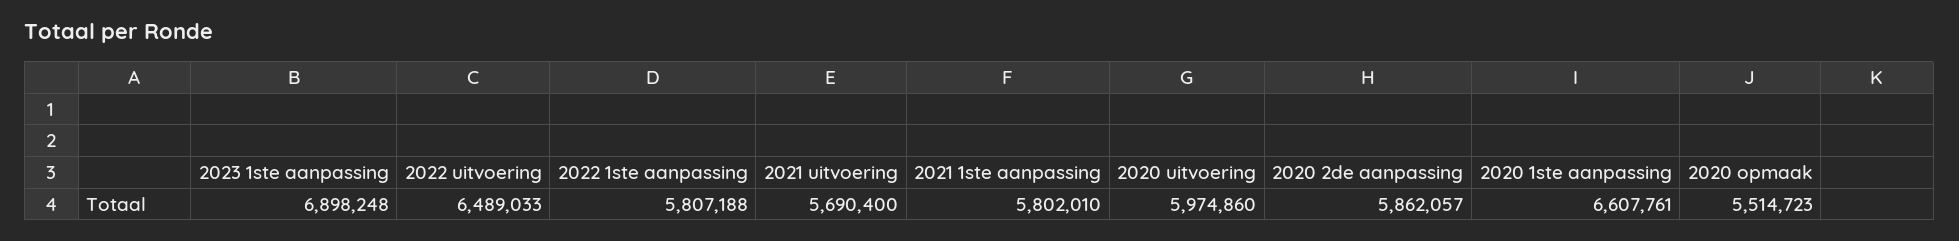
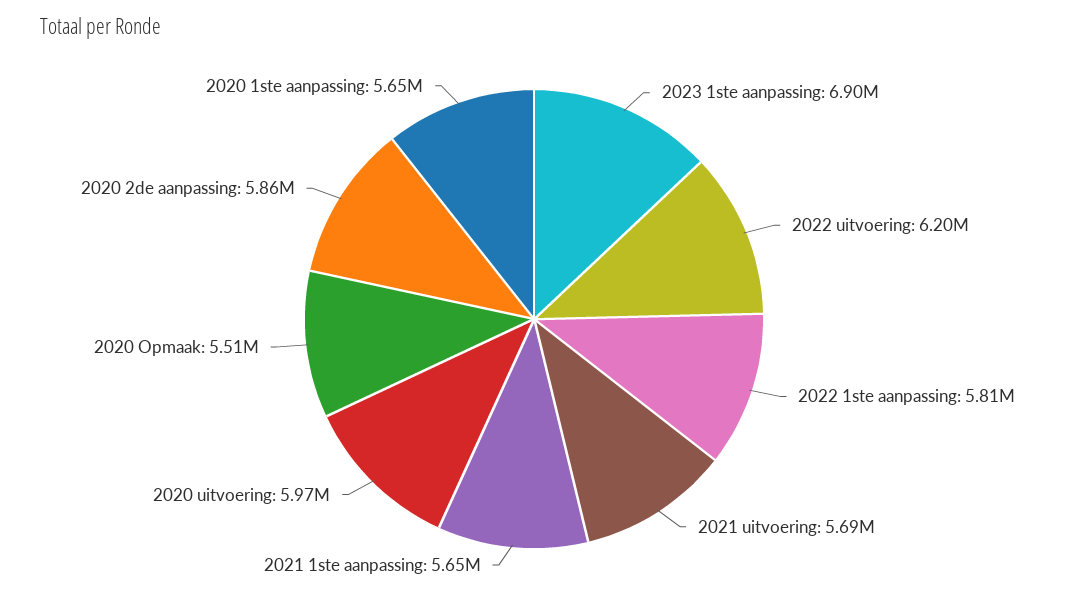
2022 uitvoering: 6489033 -> 6200000
2021 1ste aanpassing: 5802010 -> 5650000
2020 1ste aanpassing: 6607761 -> 5650000

